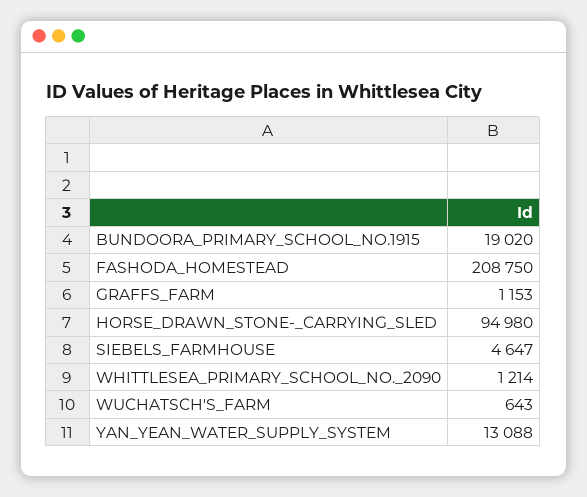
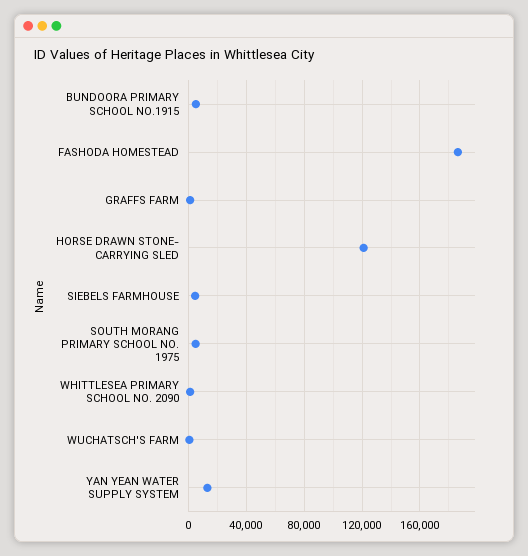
BUNDOORA_PRIMARY_SCHOOL_NO.1915: 19020 -> 5000
FASHODA_HOMESTEAD: 208750 -> 185000
HORSE_DRAWN_STONE-_CARRYING_SLED: 94980 -> 120000
SOUTH MORANG PRIMARY SCHOOL NO. 1975: none -> 5000

